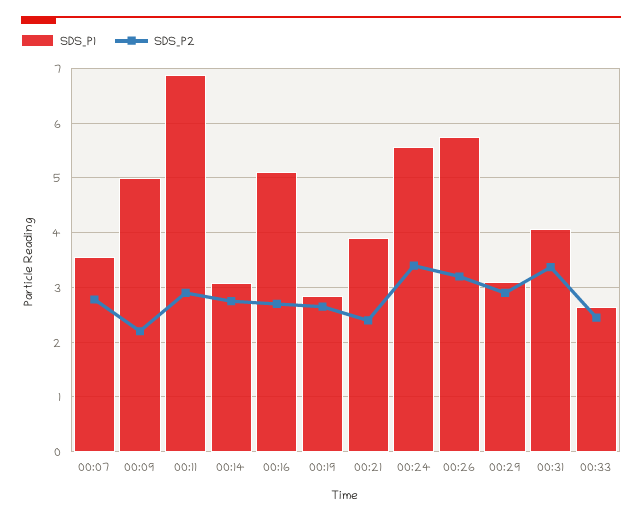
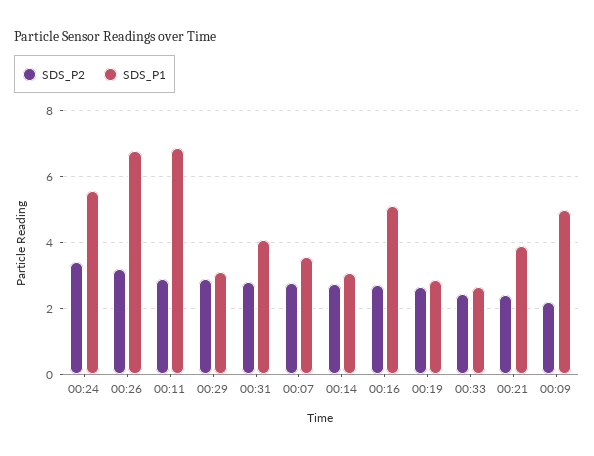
SDS_P1, 00:26: 5.8 -> 6.8
SDS_P2, 00:31: 3.4 -> 2.8

